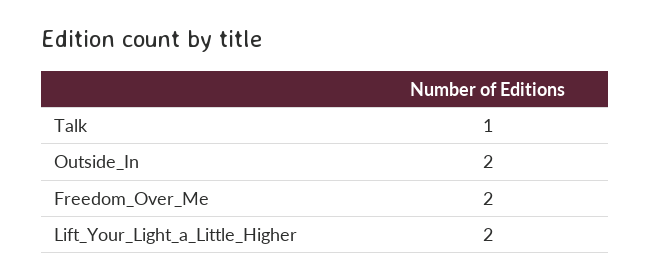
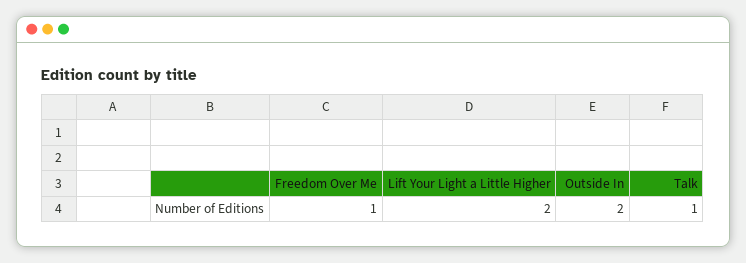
Freedom_Over_Me: 2 -> 1

